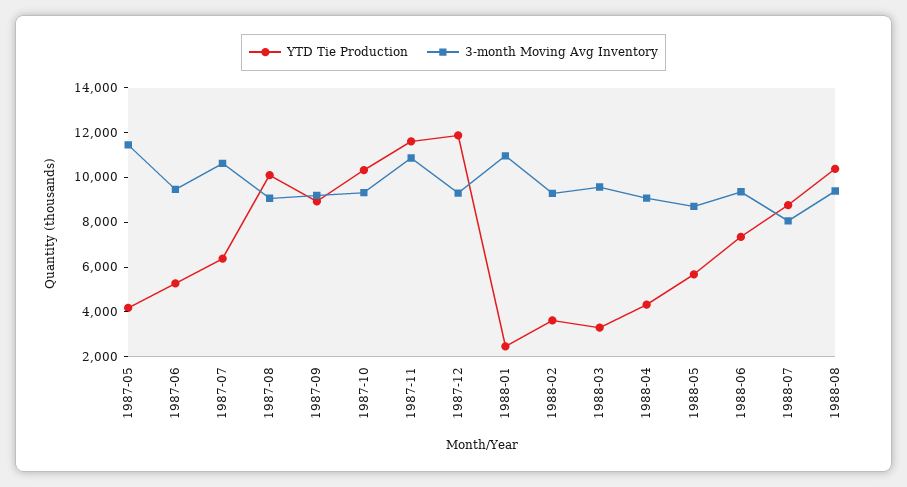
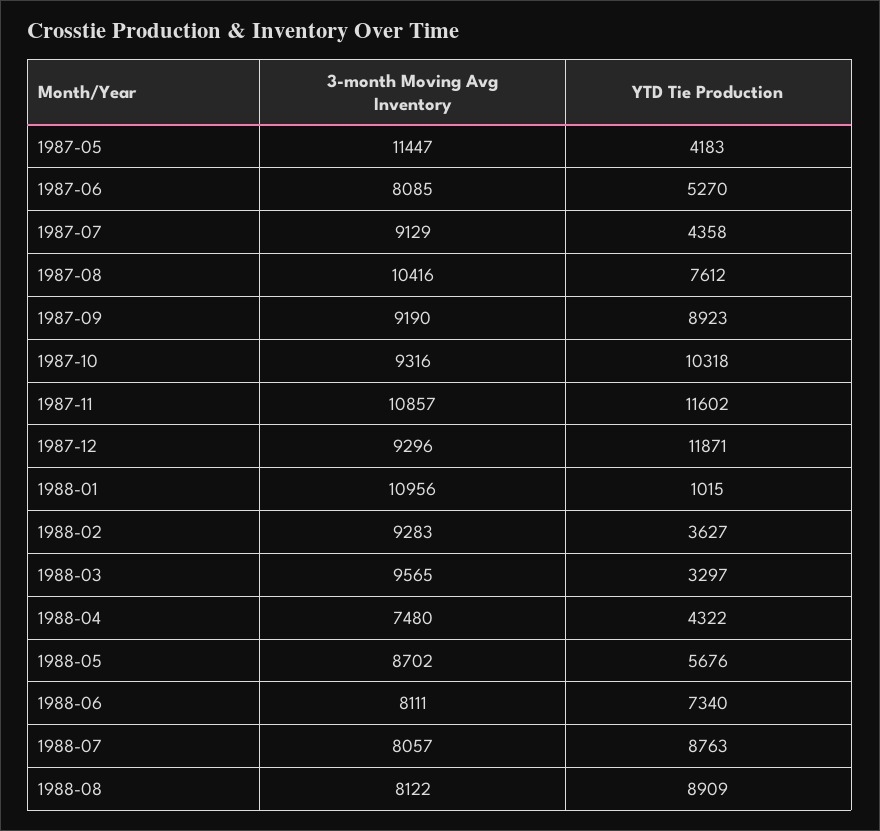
3-month Moving Avg Inventory, 1987-06: 9500 -> 8085
YTD Tie Production, 1987-07: 6500 -> 4358
3-month Moving Avg Inventory, 1987-07: 10500 -> 9129
YTD Tie Production, 1987-08: 10000 -> 7612
3-month Moving Avg Inventory, 1987-08: 9000 -> 10416
YTD Tie Production, 1988-01: 2500 -> 1015
3-month Moving Avg Inventory, 1988-04: 9000 -> 7480
3-month Moving Avg Inventory, 1988-06: 9500 -> 8111
YTD Tie Production, 1988-08: 10500 -> 8909
3-month Moving Avg Inventory, 1988-08: 9500 -> 8122

